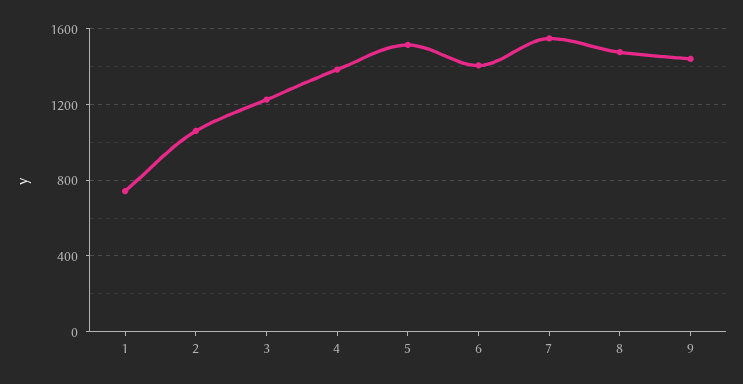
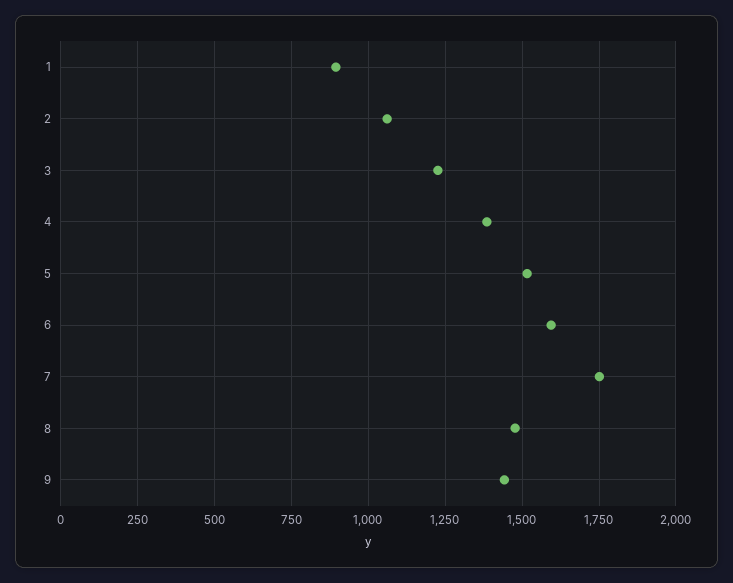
1: 750 -> 900
6: 1400 -> 1600
7: 1550 -> 1750

